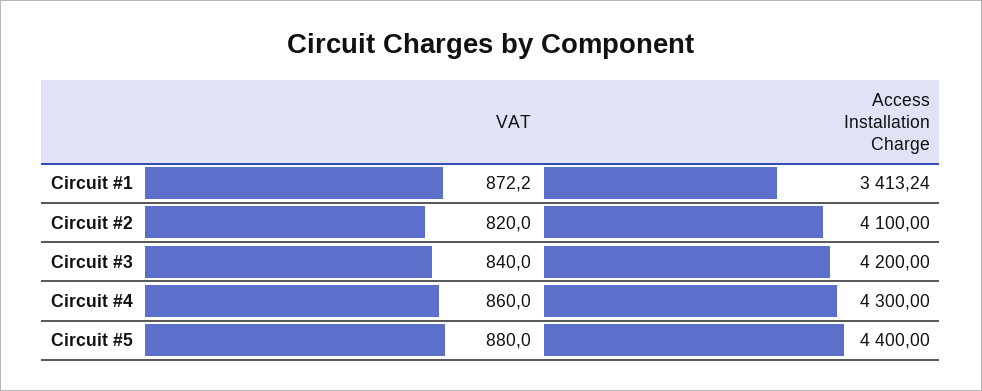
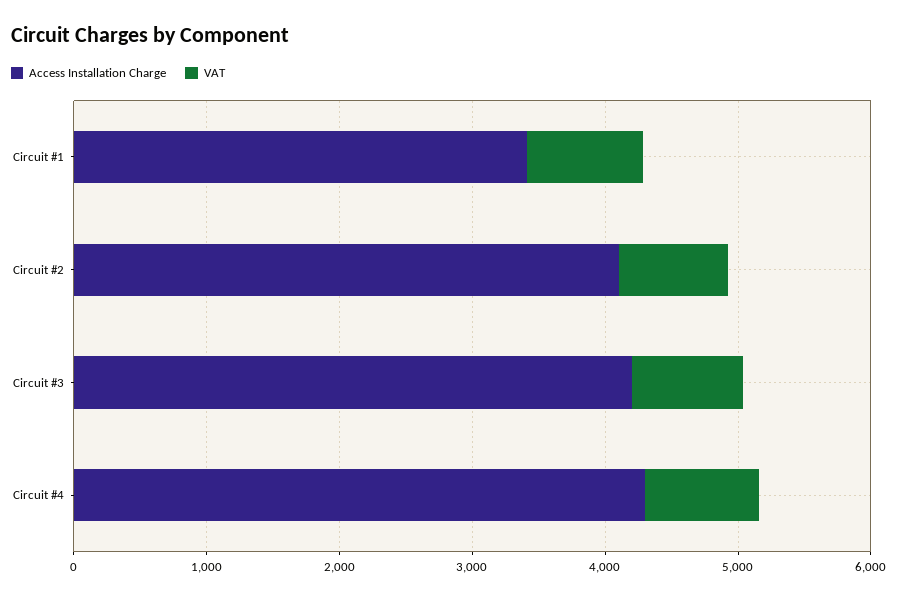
VAT, Circuit #5: 880 -> none
Access Installation Charge, Circuit #5: 4400 -> none

